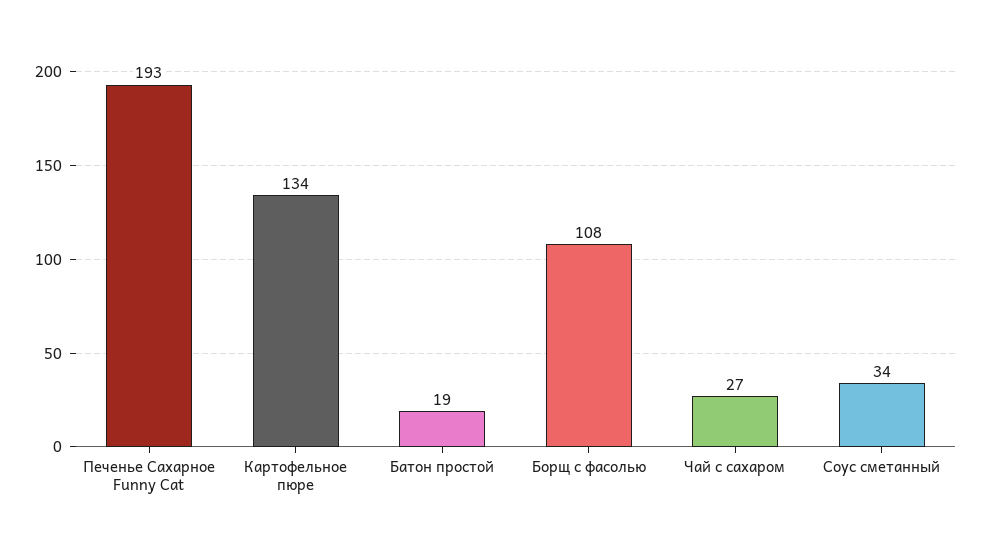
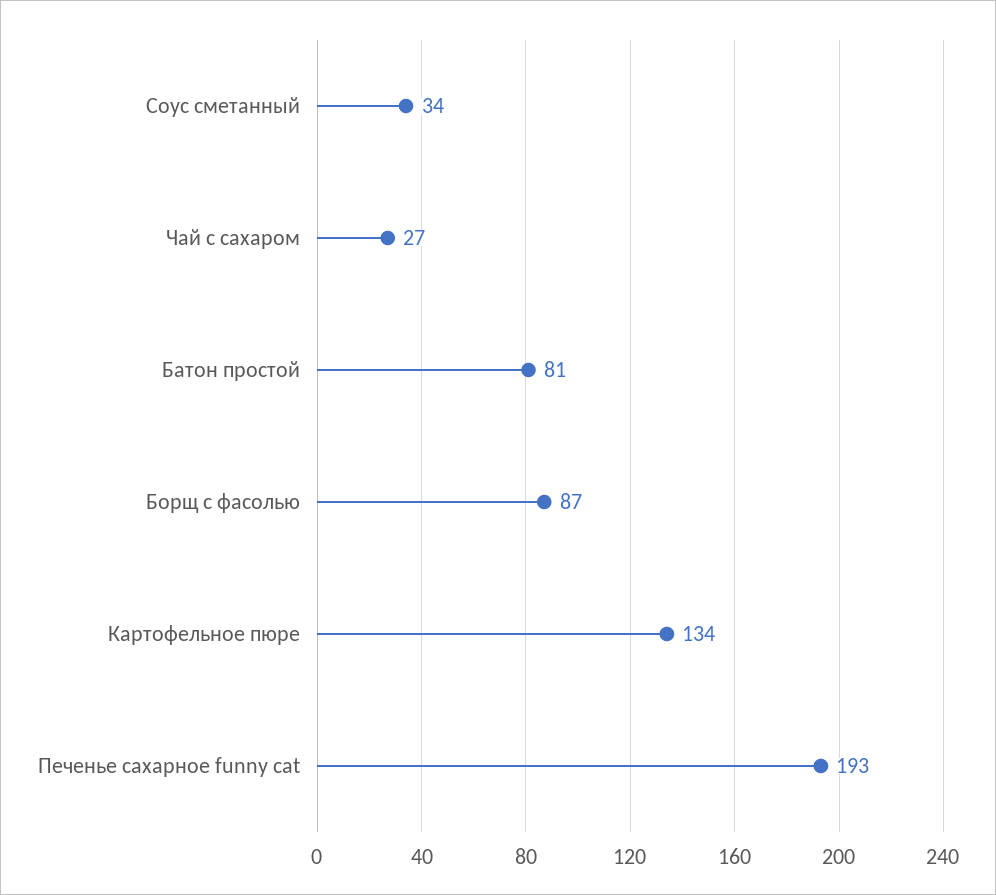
Батон простой: 19 -> 81
Борщ с фасолью: 108 -> 87

